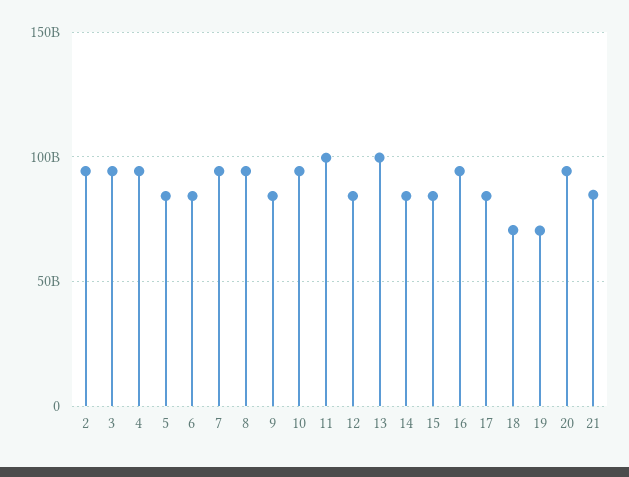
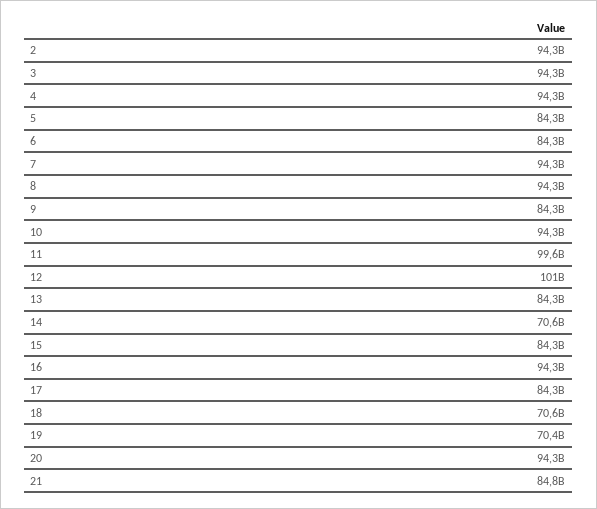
12: 85000000000 -> 101000000000
13: 100000000000 -> 84300000000
14: 85000000000 -> 70600000000

